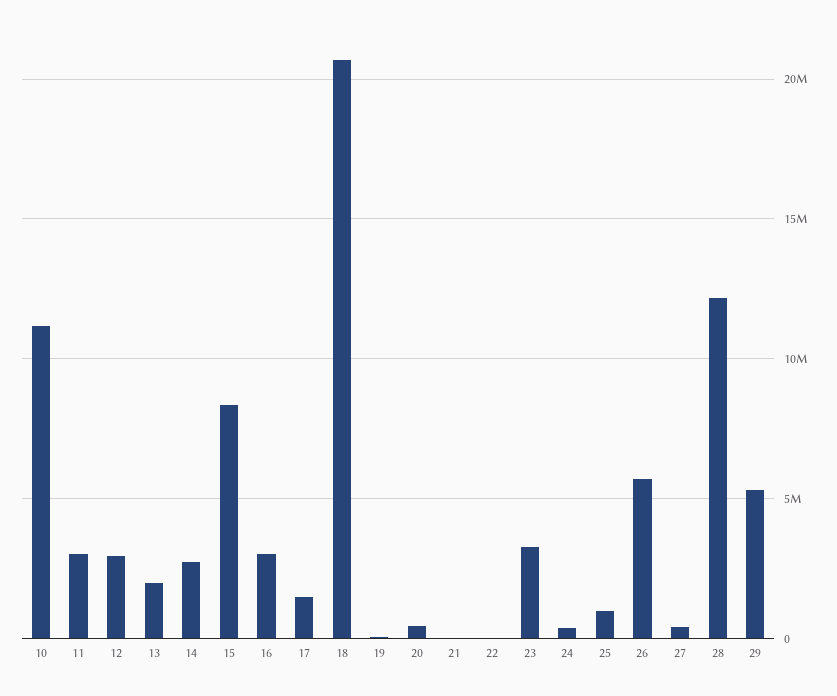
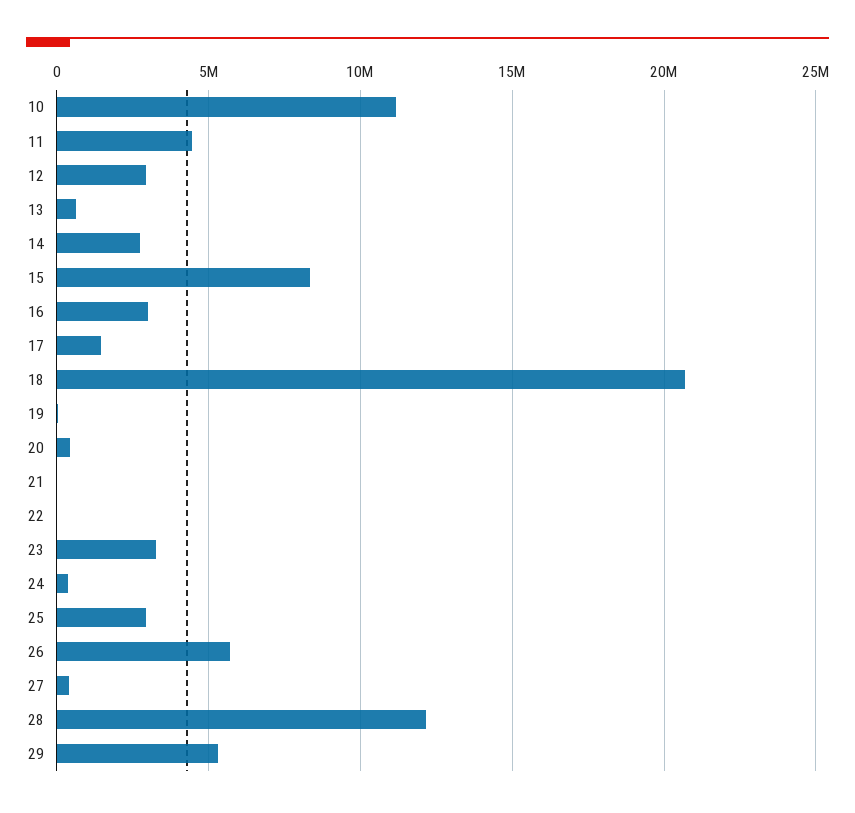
11: 3000000 -> 4500000
13: 2000000 -> 500000
25: 1000000 -> 3000000

